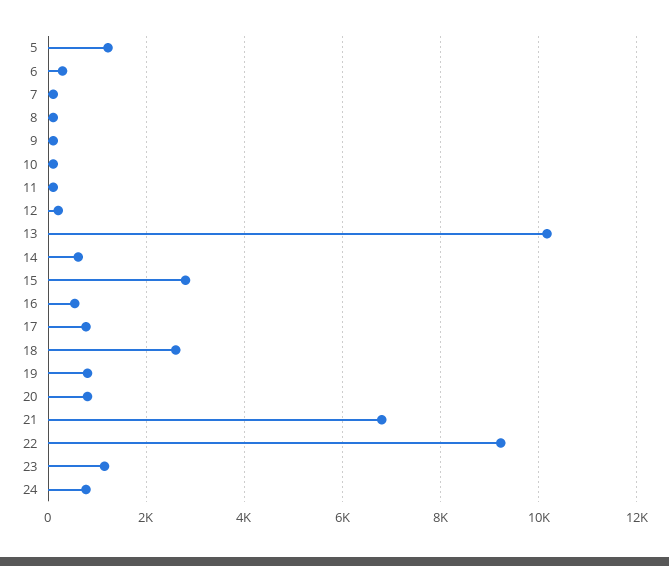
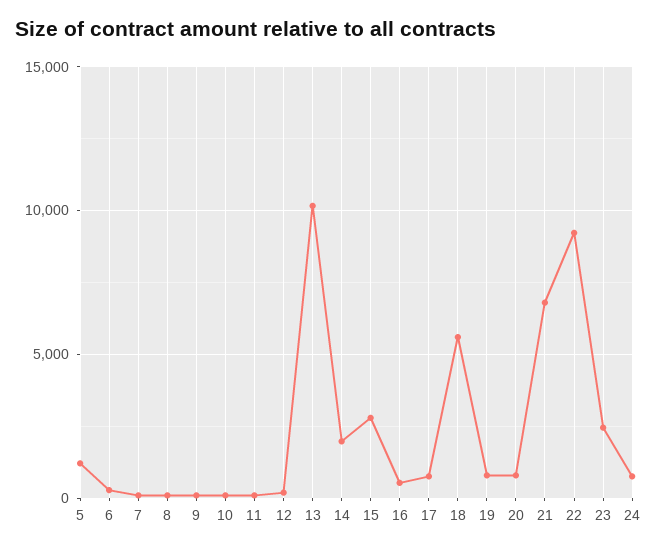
14: 600 -> 2000
18: 2600 -> 5500
23: 1200 -> 2500

